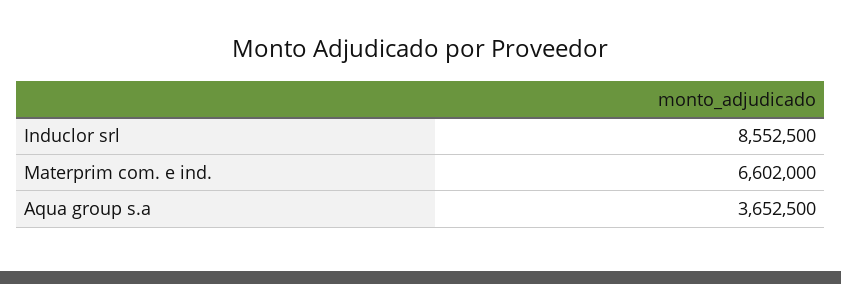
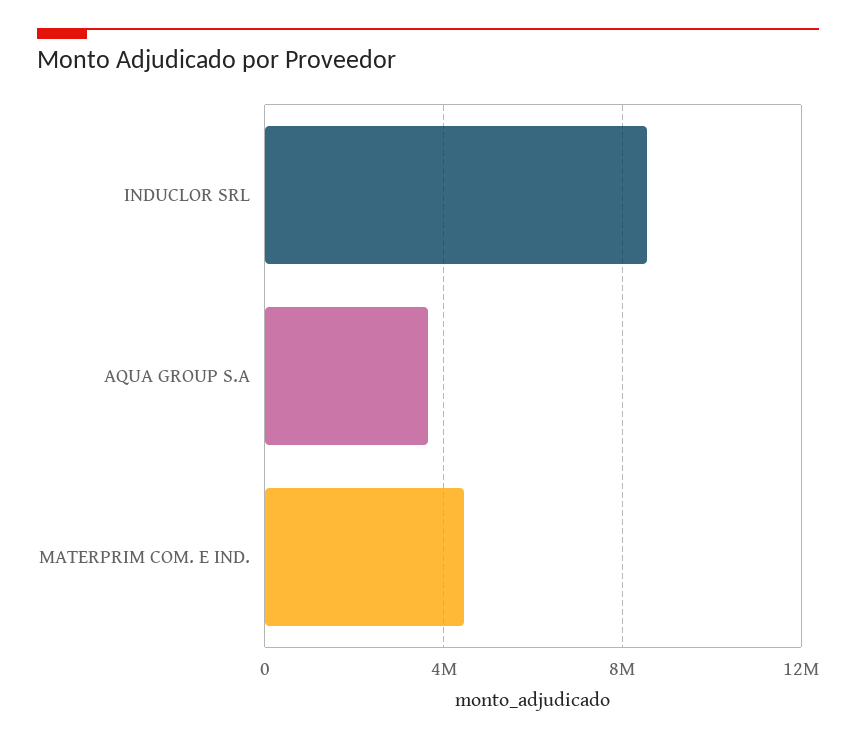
Materprim com. e ind.: 6602000 -> 4500000

